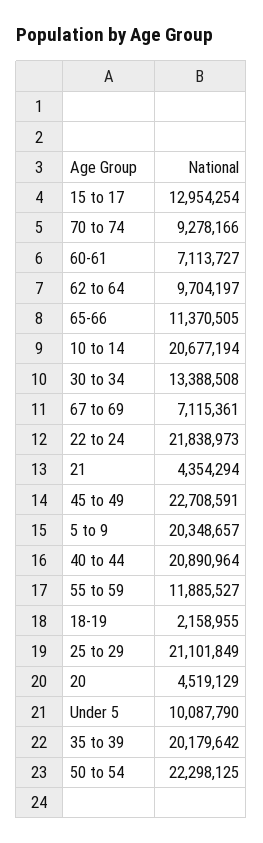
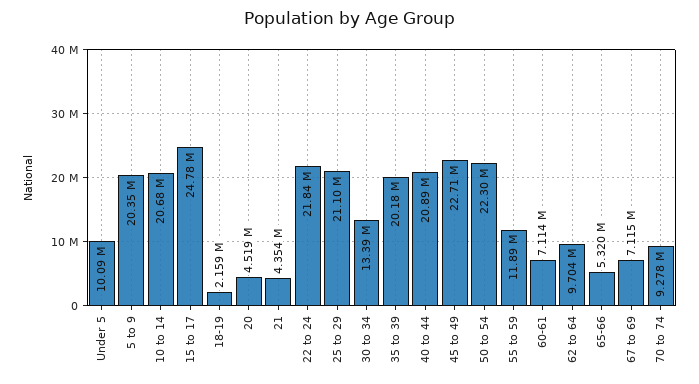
15 to 17: 12954254 -> 24780000
65-66: 11370505 -> 5320000

